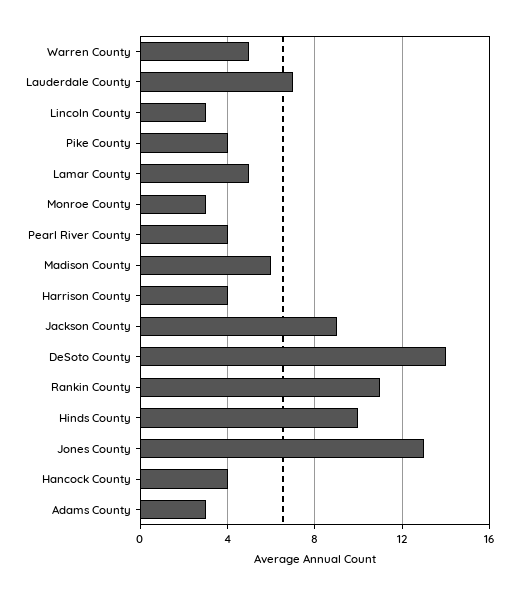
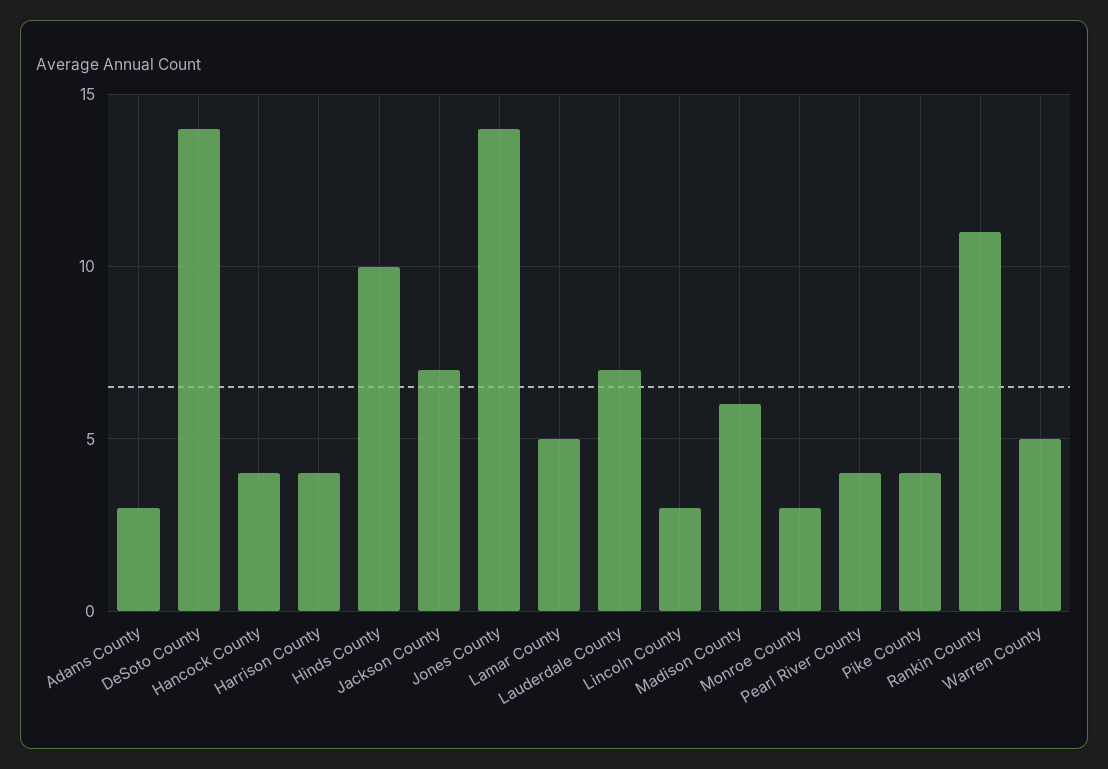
Jackson County: 9 -> 7
Jones County: 13 -> 14

